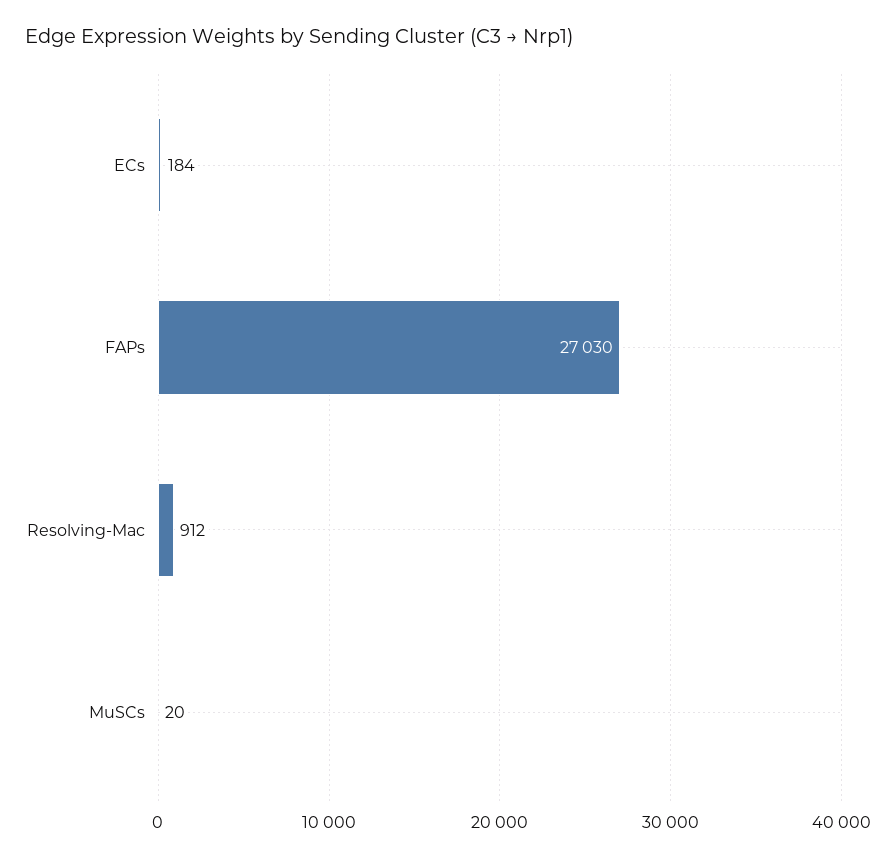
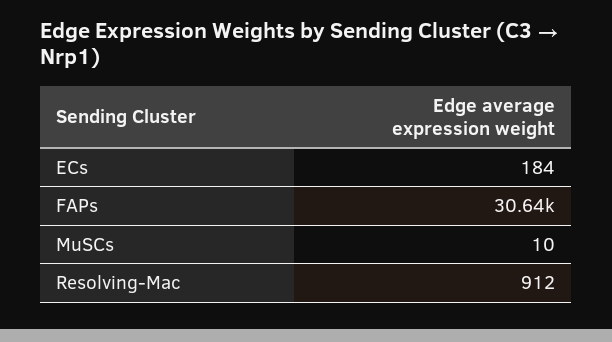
FAPs: 27030 -> 30640
MuSCs: 20 -> 10

